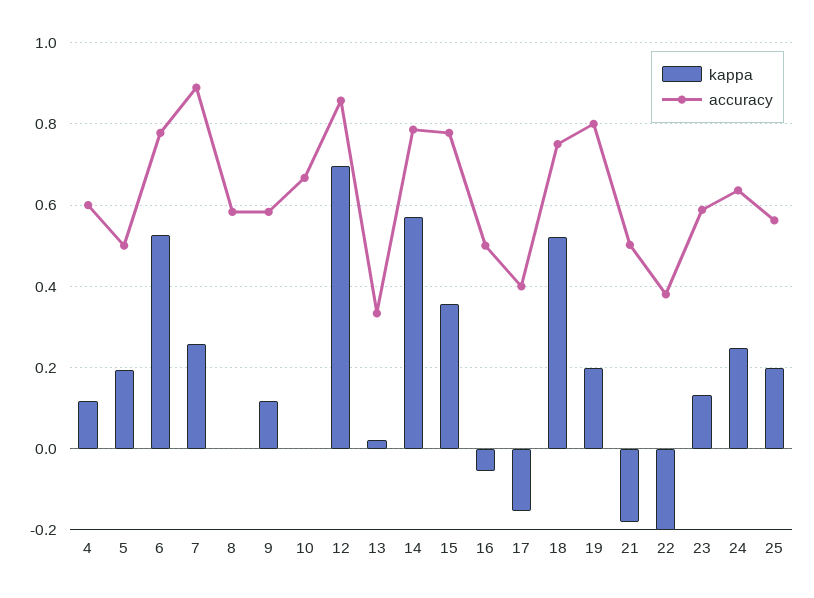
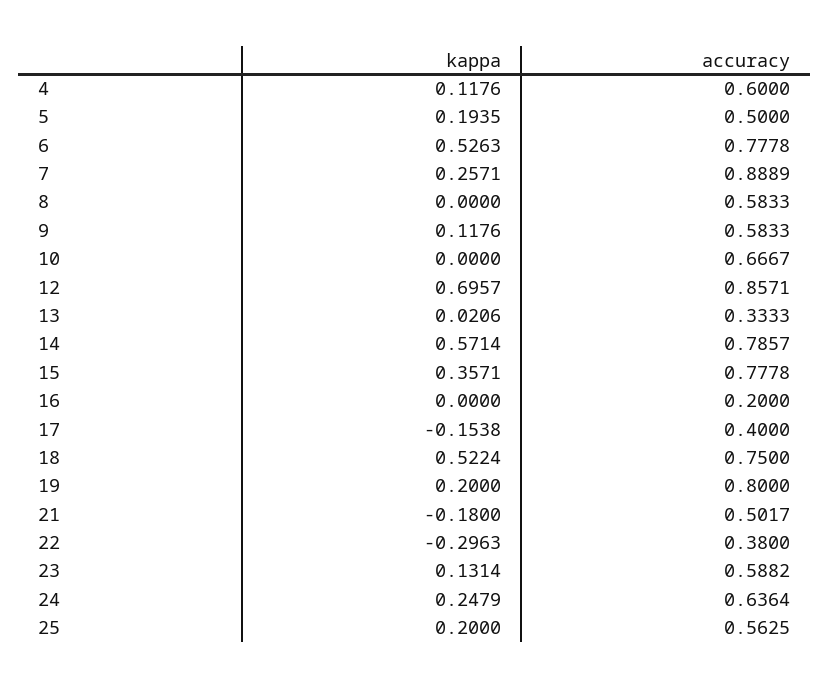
kappa, 16: -0.06 -> 0
accuracy, 16: 0.5 -> 0.2
kappa, 22: -0.2 -> -0.2963

